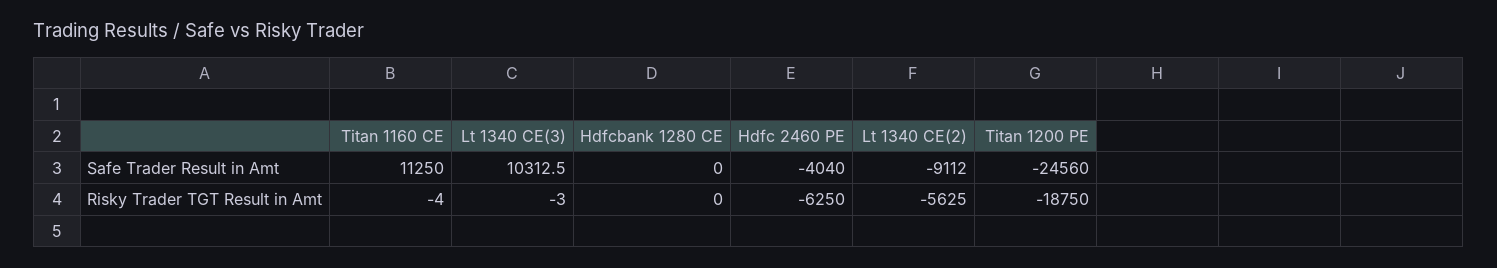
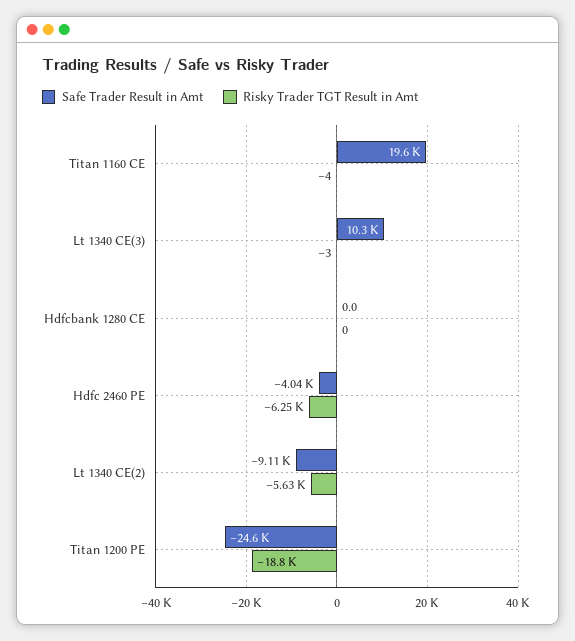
Safe Trader Result in Amt, Titan 1160 CE: 11250 -> 19600

